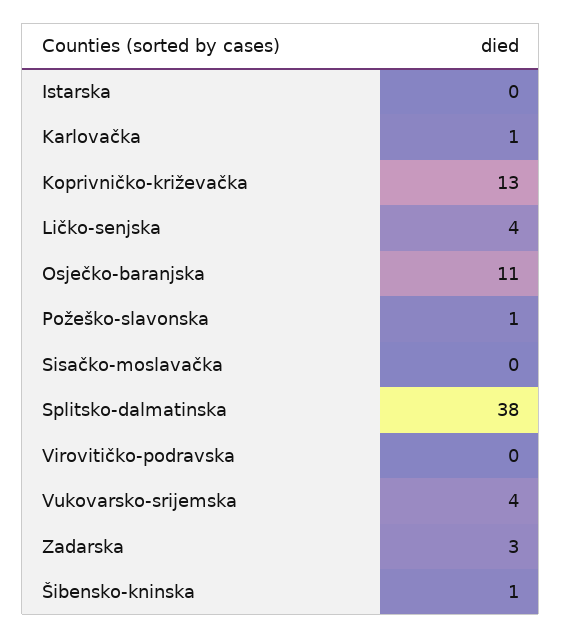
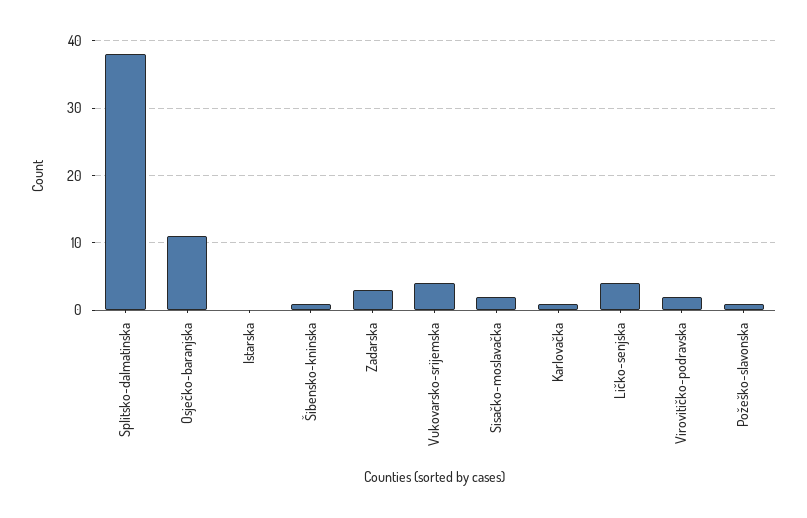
Koprivničko-križevačka: 13 -> none
Sisačko-moslavačka: 0 -> 2
Virovitičko-podravska: 0 -> 2

